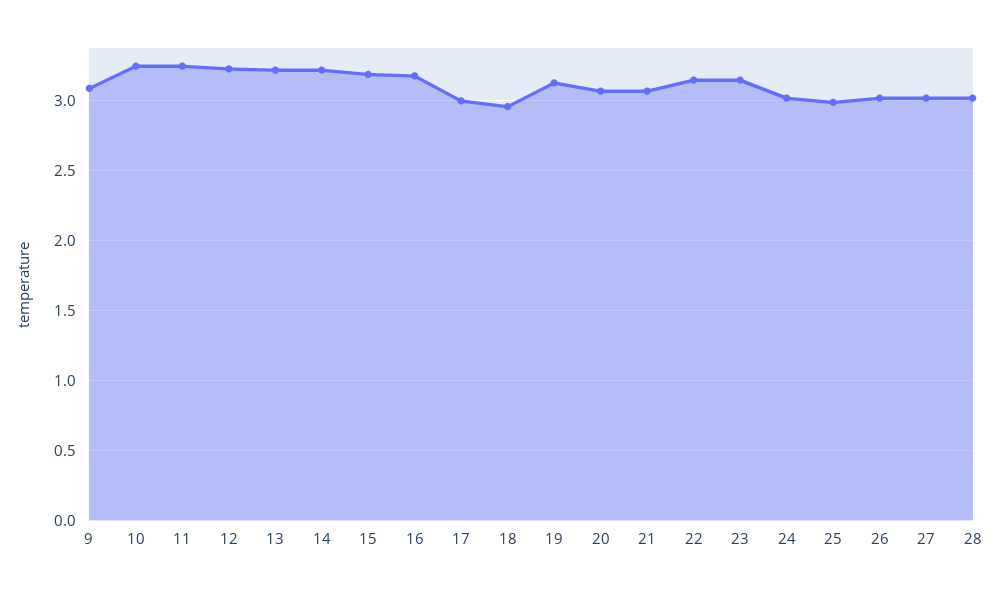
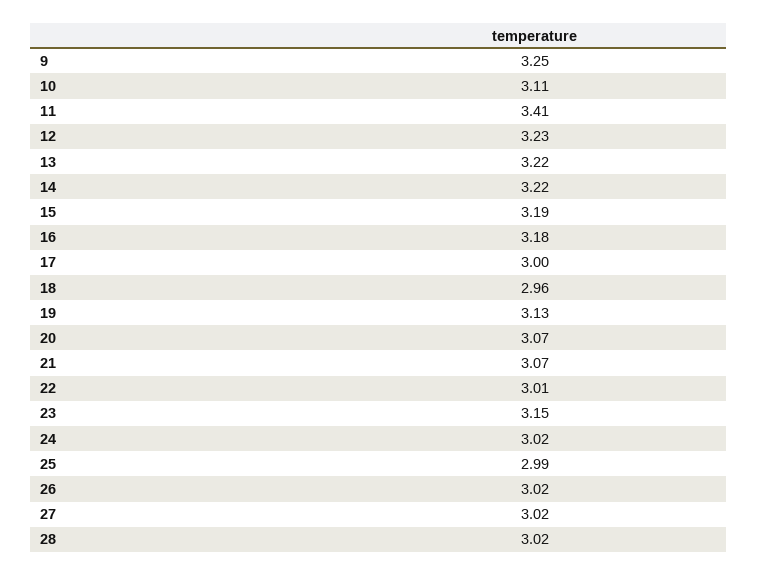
9: 3.1 -> 3.25
10: 3.25 -> 3.11
11: 3.25 -> 3.41
22: 3.15 -> 3.01

